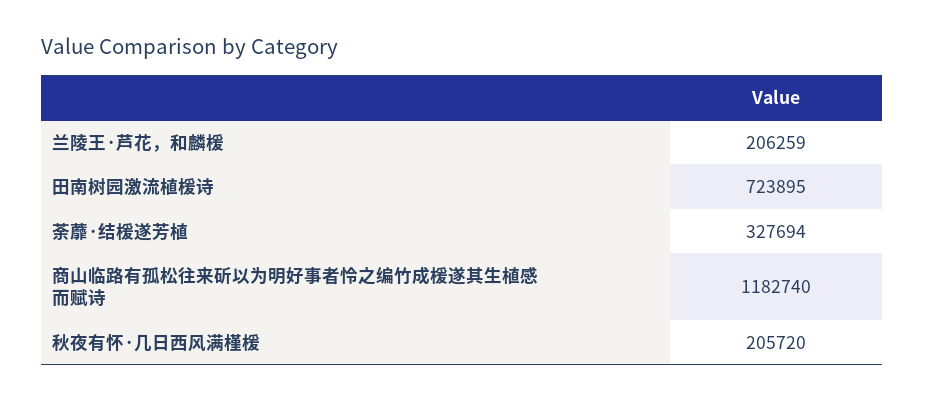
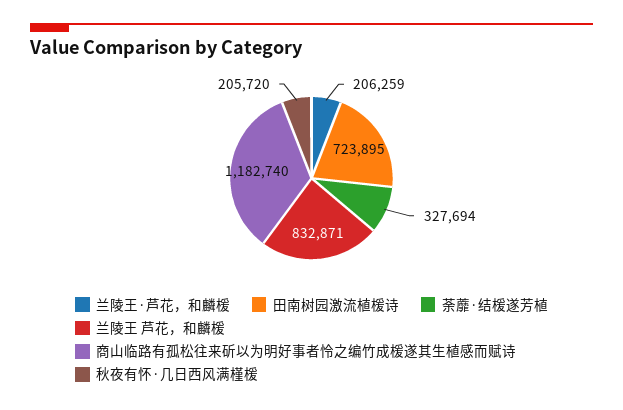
兰陵王 芦花，和麟楥: none -> 832871

